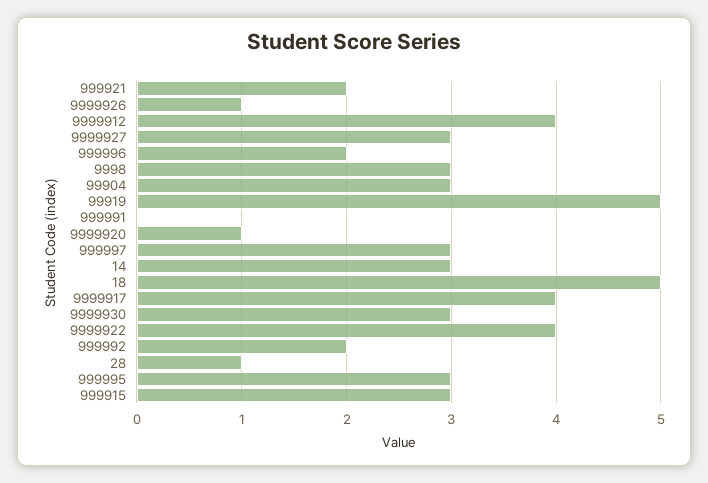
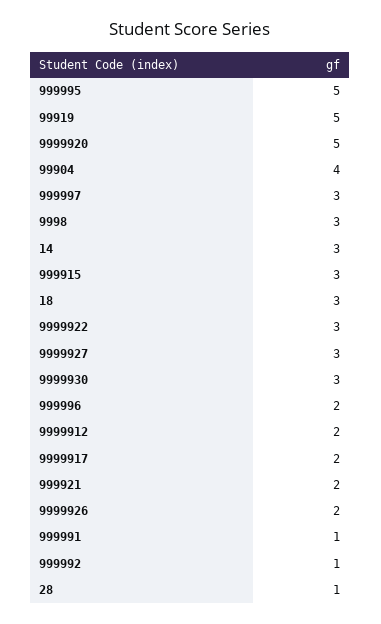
9999926: 1 -> 2
9999912: 4 -> 2
99904: 3 -> 4
999991: 0 -> 1
9999920: 1 -> 5
18: 5 -> 3
9999917: 4 -> 2
9999922: 4 -> 3
999992: 2 -> 1
999995: 3 -> 5

